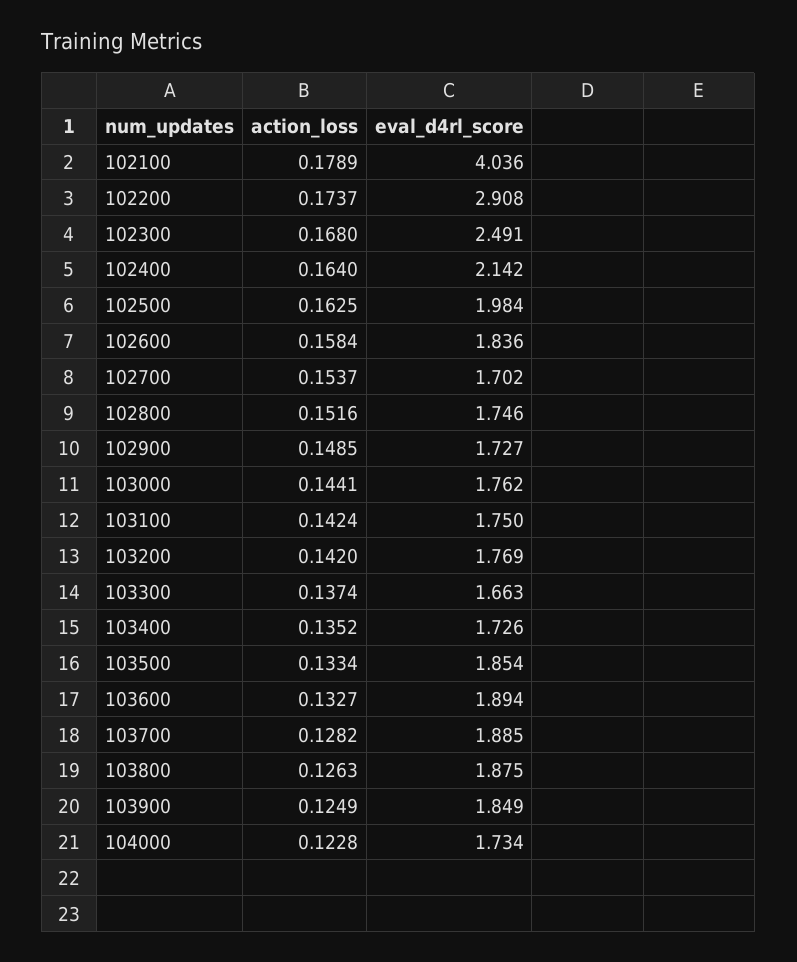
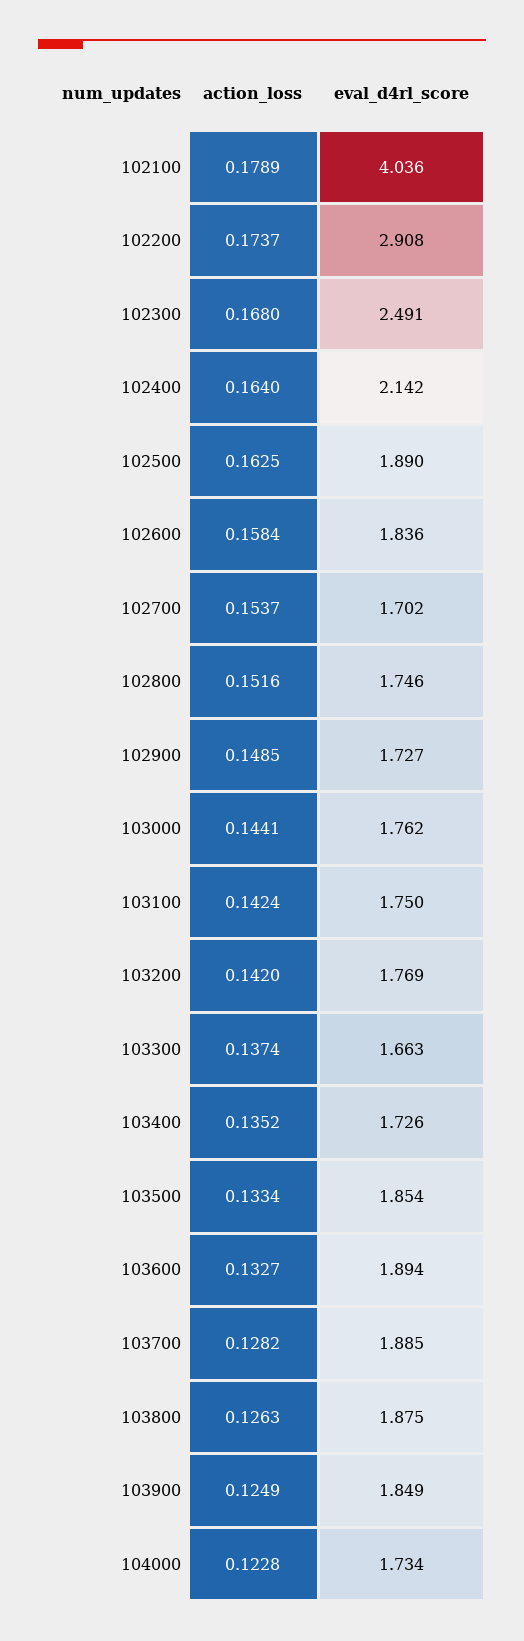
eval_d4rl_score, 102500: 1.984 -> 1.89

